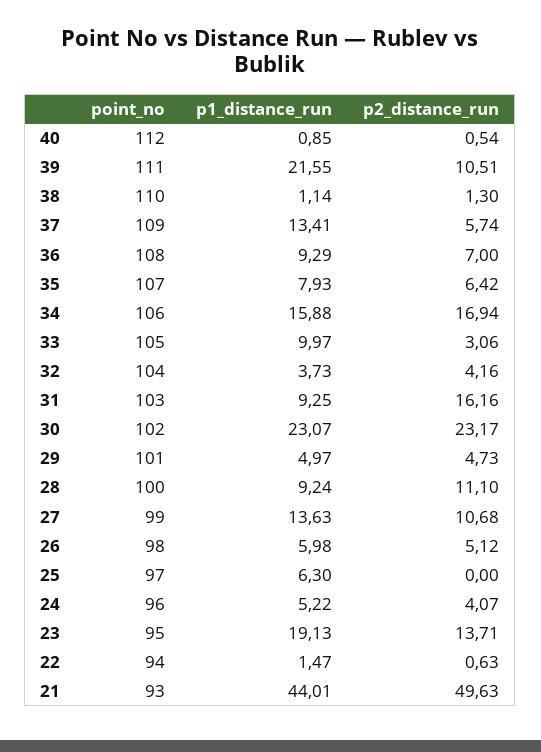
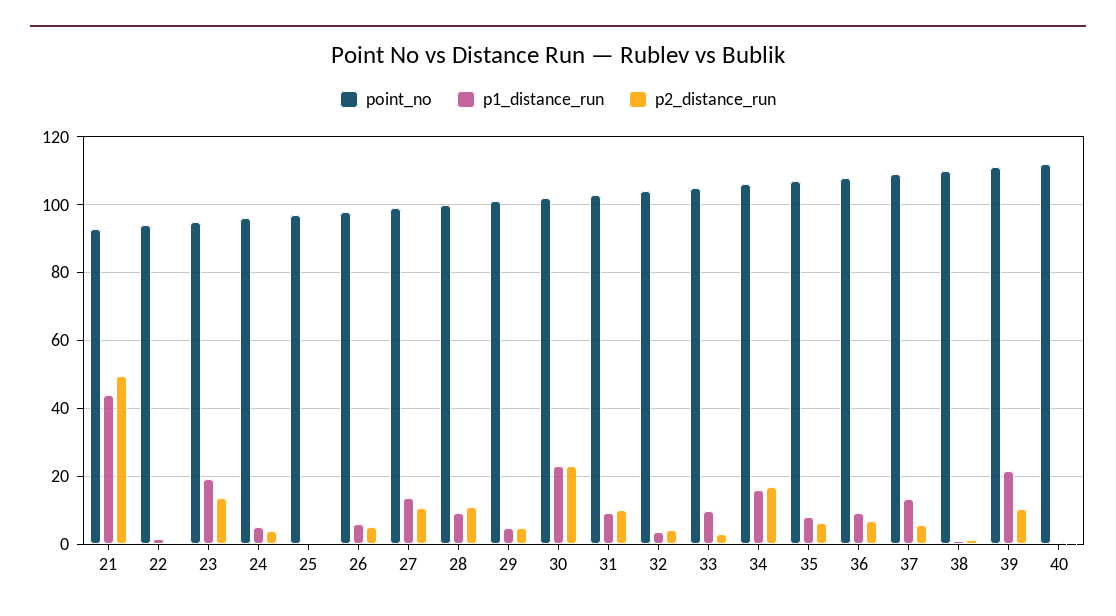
p2_distance_run, 31: 16.16 -> 10
p1_distance_run, 25: 6.3 -> 0

